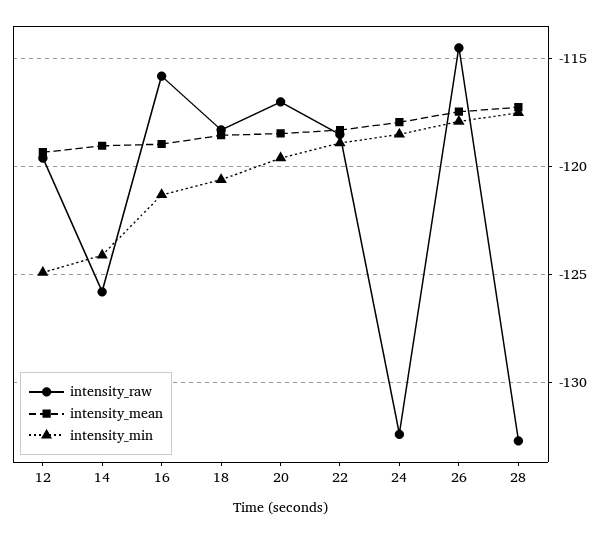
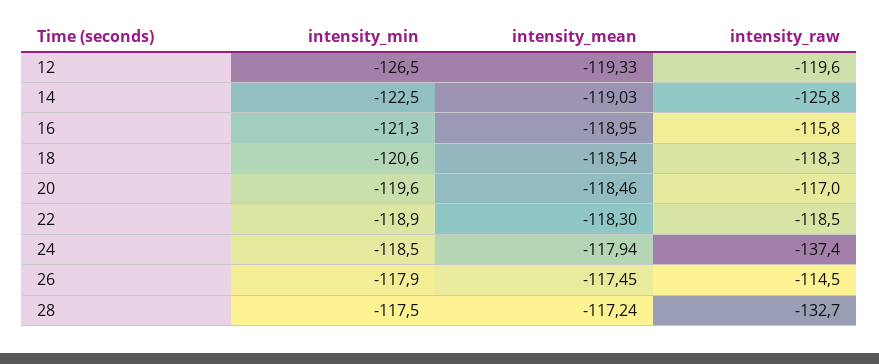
intensity_min, 12: -125 -> -126.5
intensity_min, 14: -124 -> -122.5
intensity_raw, 24: -132.5 -> -137.4

